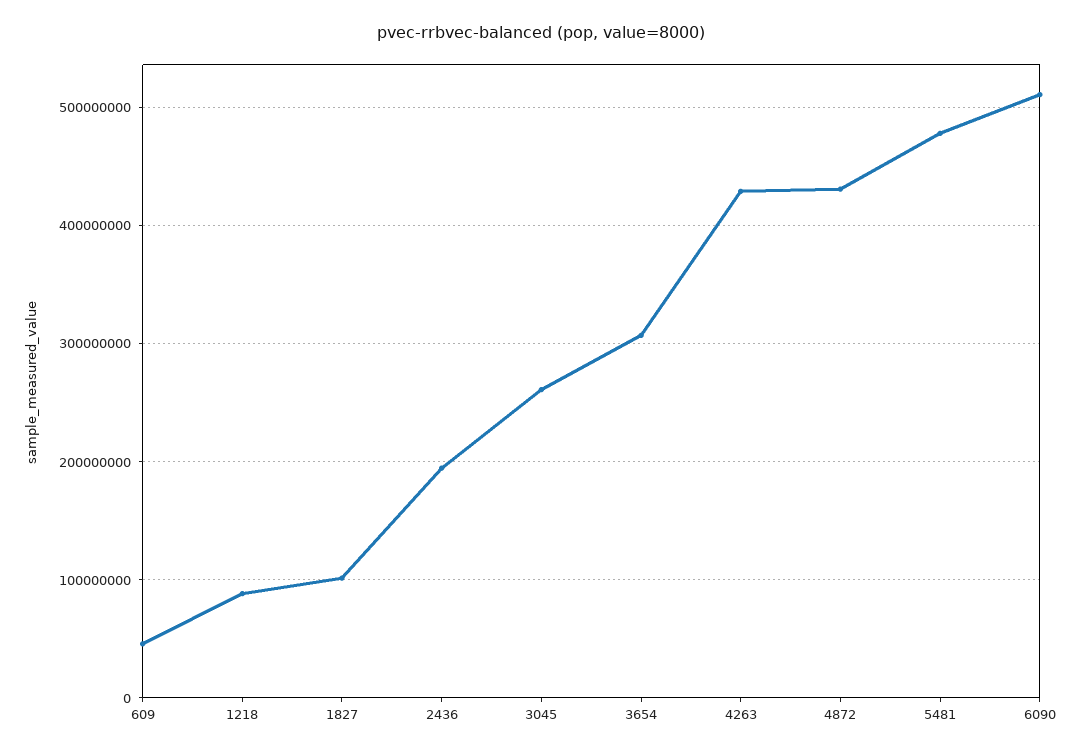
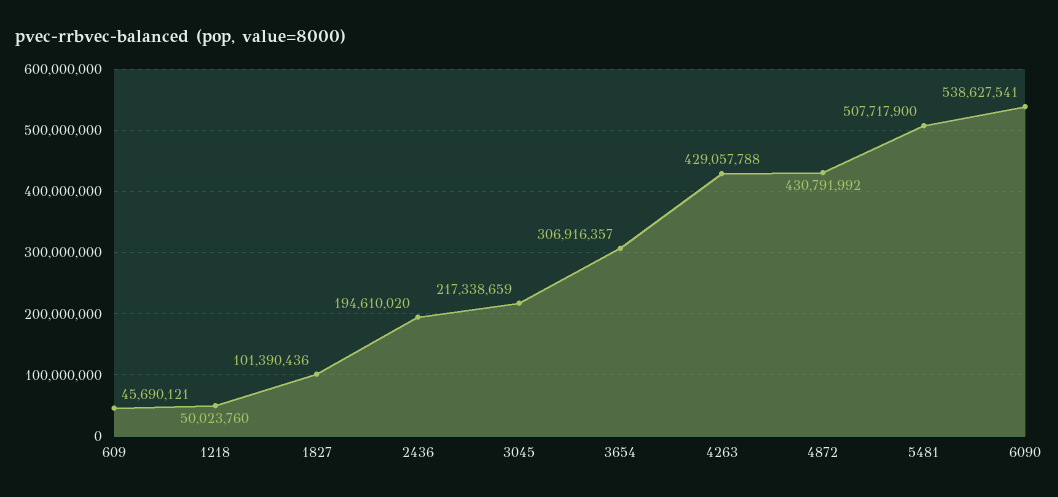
1218: 90000000 -> 50023760
3045: 260000000 -> 217338659
5481: 480000000 -> 507717900
6090: 510000000 -> 538627541

